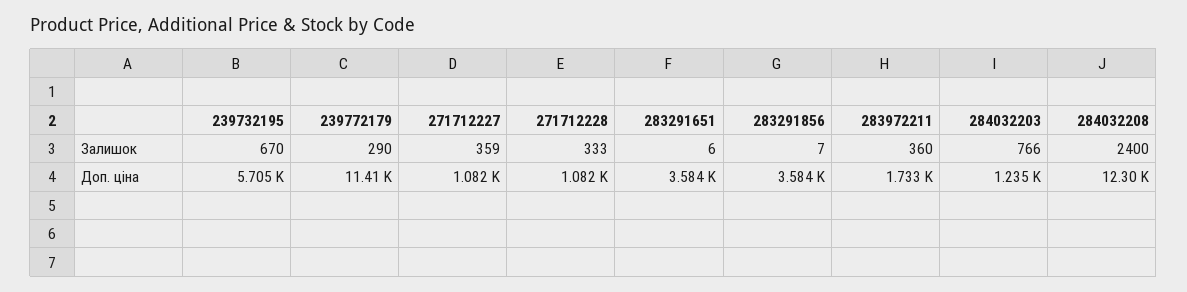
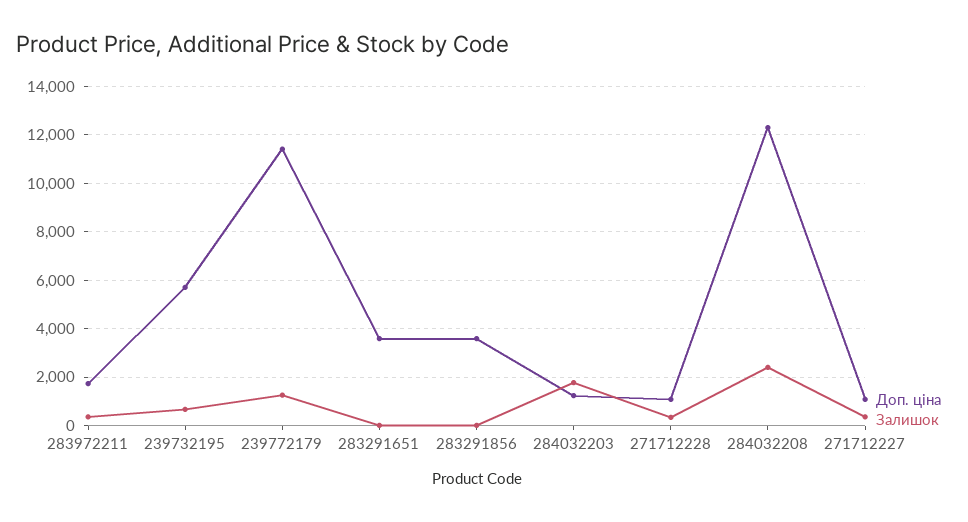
Залишок, 239772179: 290 -> 1250
Залишок, 284032203: 766 -> 1750

